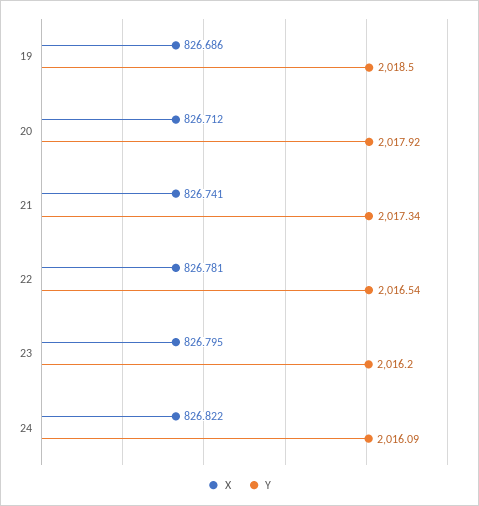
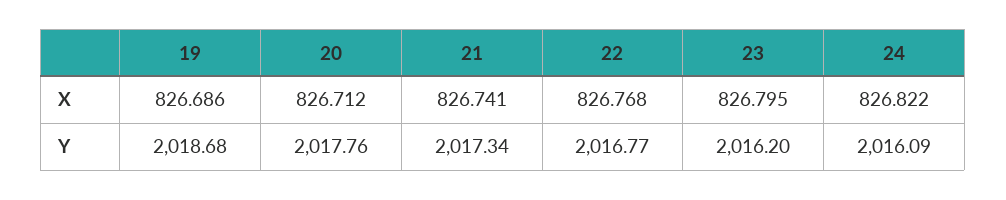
Y, 19: 2018.5 -> 2018.68
Y, 20: 2017.92 -> 2017.76
X, 22: 826.781 -> 826.768
Y, 22: 2016.54 -> 2016.77

